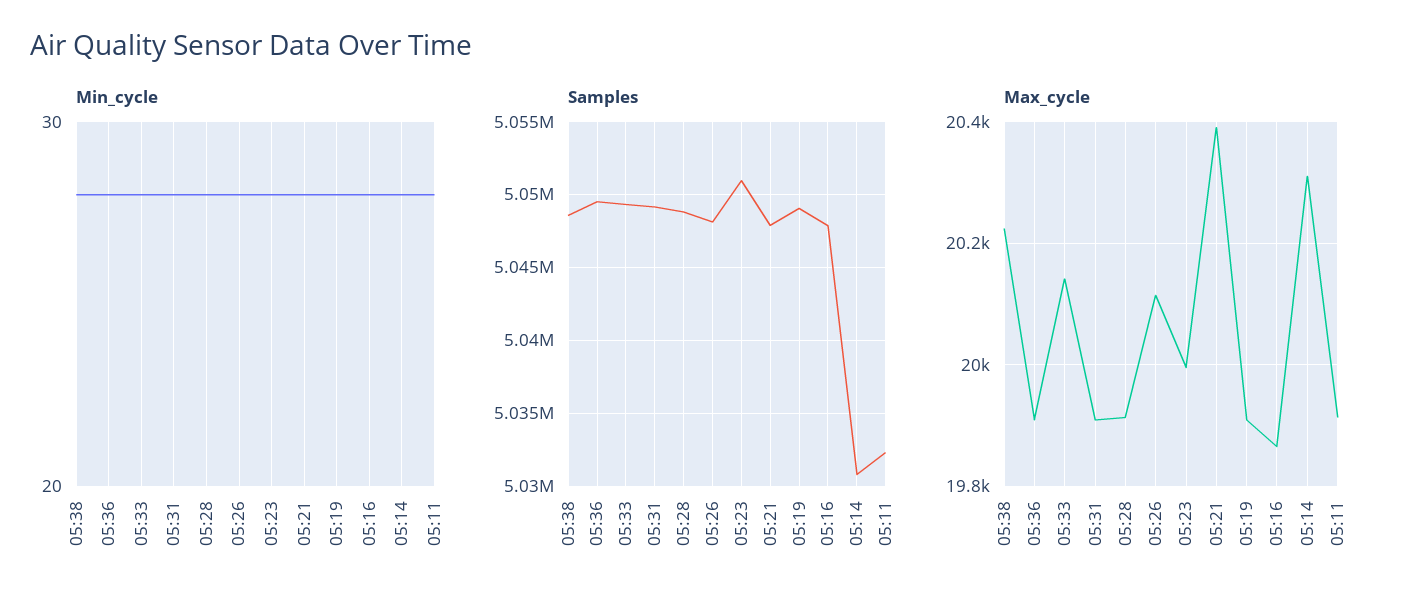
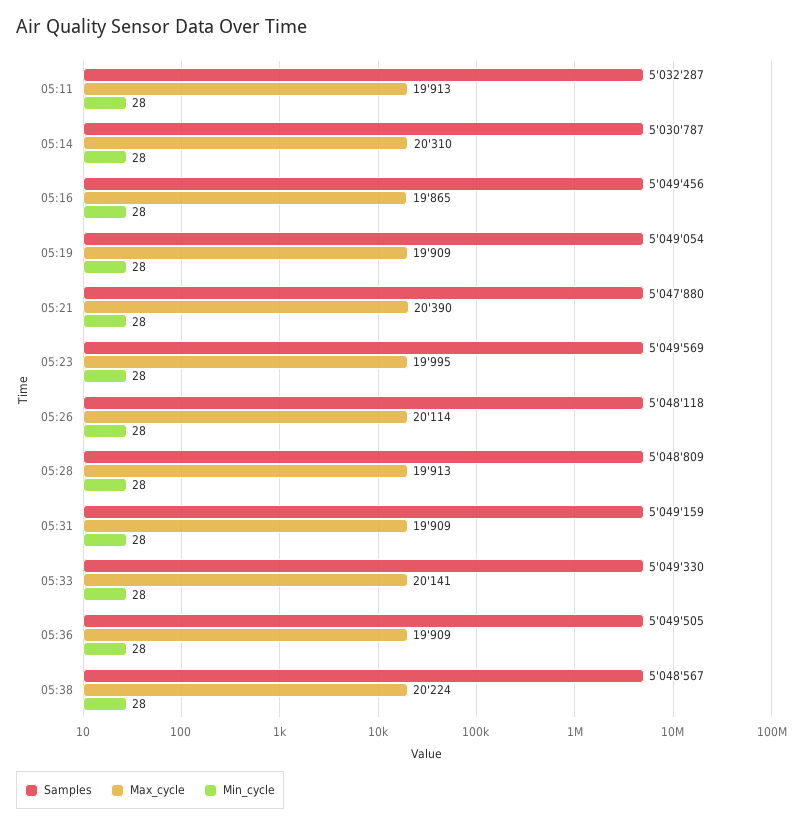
Samples, 05:23: 5051000 -> 5049569
Samples, 05:16: 5048000 -> 5049456

